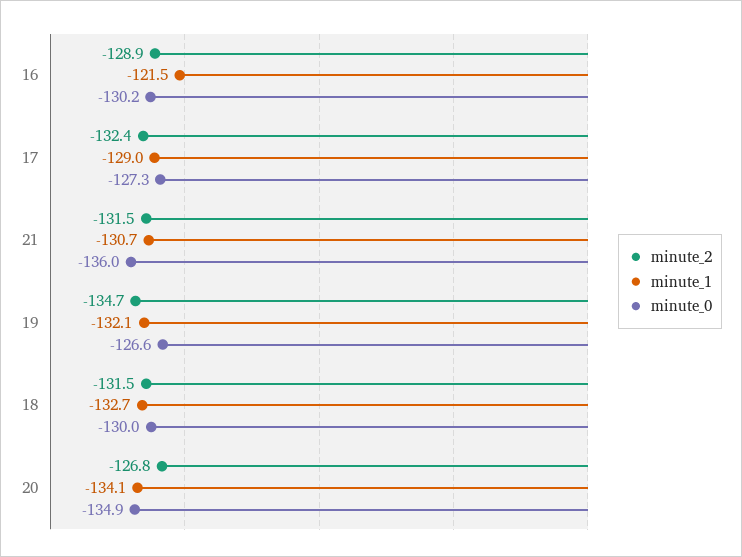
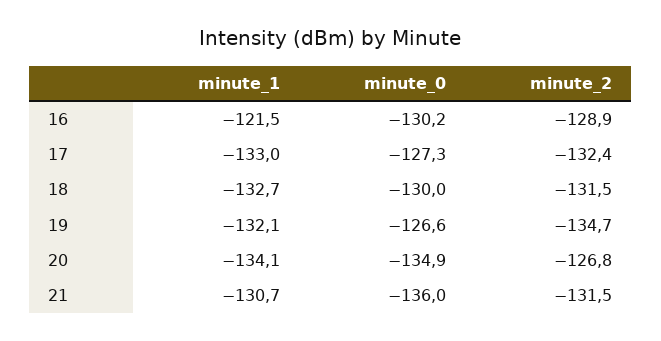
minute_1, 17: -129 -> -133

